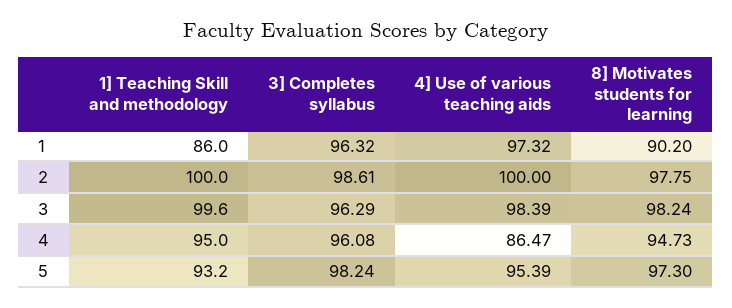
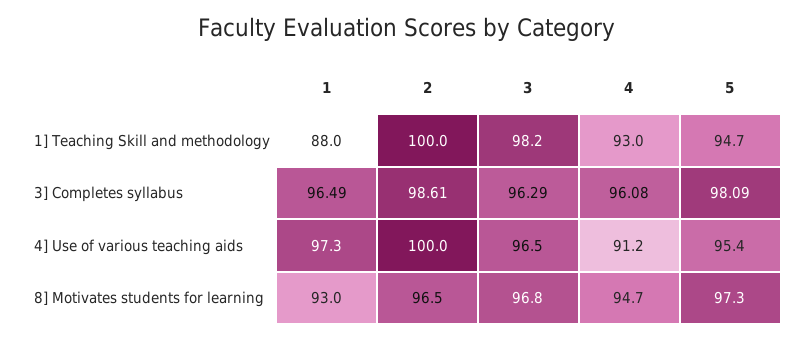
1] Teaching Skill and methodology, 1: 86 -> 88
3] Completes syllabus, 1: 96.32 -> 96.49
8] Motivates students for learning, 1: 90.2 -> 93
8] Motivates students for learning, 2: 97.75 -> 96.5
1] Teaching Skill and methodology, 3: 99.6 -> 98.2
4] Use of various teaching aids, 3: 98.39 -> 96.5
8] Motivates students for learning, 3: 98.24 -> 96.8
1] Teaching Skill and methodology, 4: 95 -> 93
4] Use of various teaching aids, 4: 86.47 -> 91.2
1] Teaching Skill and methodology, 5: 93.2 -> 94.7
3] Completes syllabus, 5: 98.24 -> 98.09

